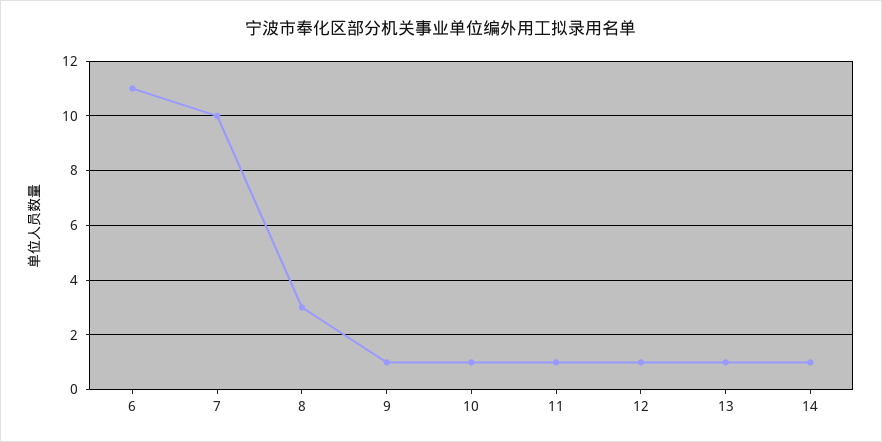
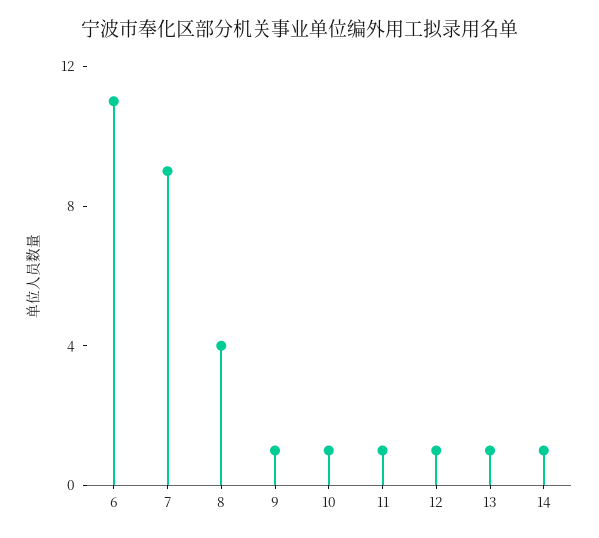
7: 10 -> 9
8: 3 -> 4

